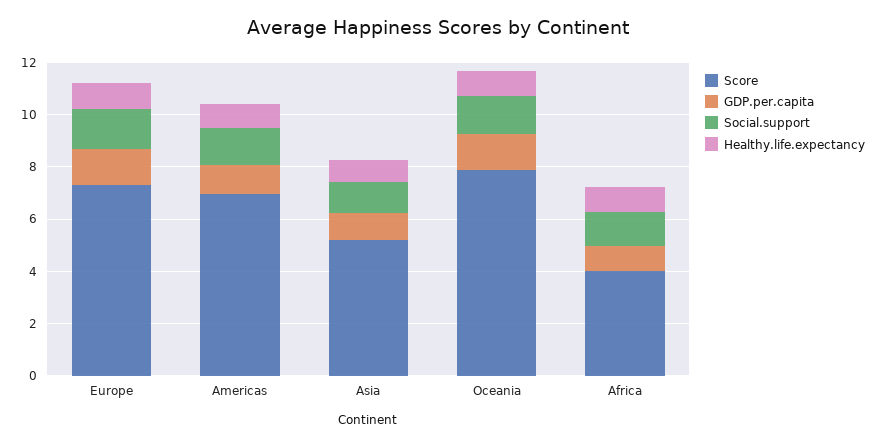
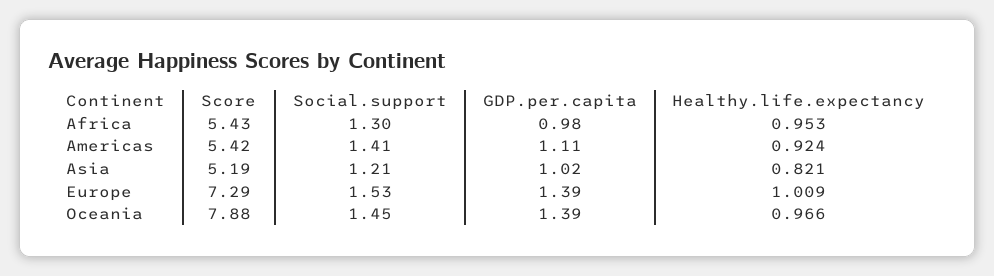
Score, Americas: 7 -> 5.42
Score, Africa: 4 -> 5.43

